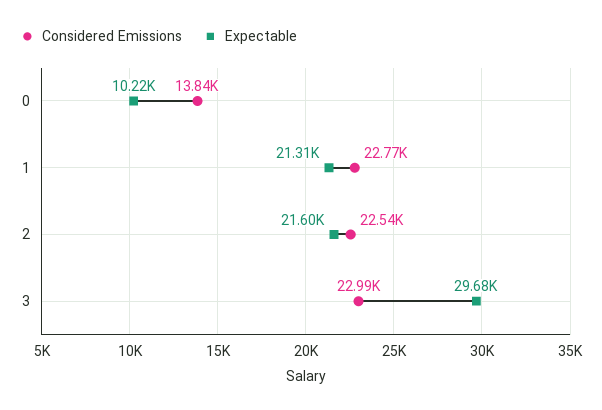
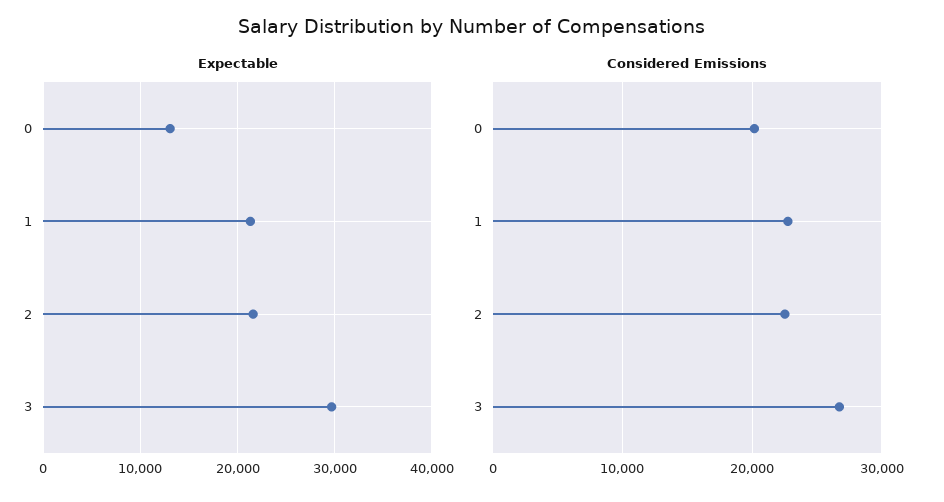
Considered Emissions, 0: 13840 -> 20000
Expectable, 0: 10220 -> 13000
Considered Emissions, 3: 22990 -> 27000

